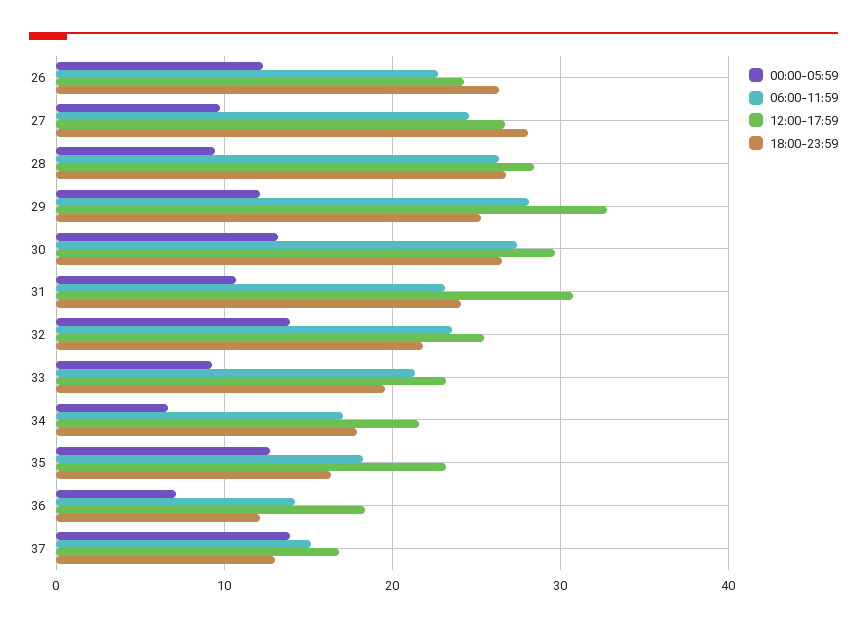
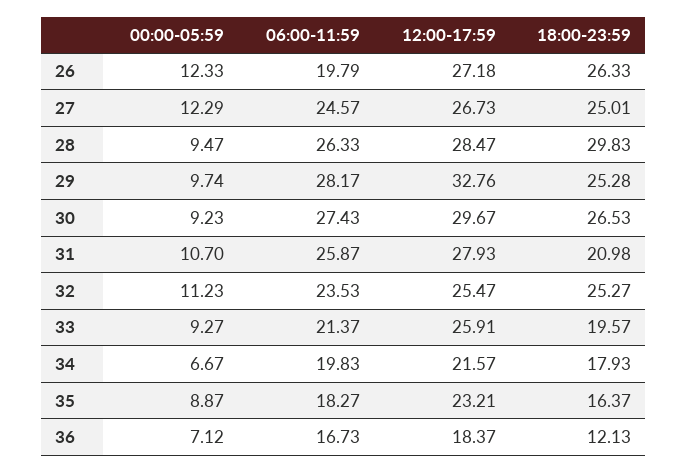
06:00-11:59, 26: 23 -> 19.79
12:00-17:59, 26: 24 -> 27.18
00:00-05:59, 27: 10 -> 12.29
18:00-23:59, 27: 28 -> 25.01
18:00-23:59, 28: 27 -> 29.83
00:00-05:59, 29: 12 -> 9.74
00:00-05:59, 30: 13 -> 9.23
06:00-11:59, 31: 23 -> 25.87
12:00-17:59, 31: 31 -> 27.93
18:00-23:59, 31: 24 -> 20.98
00:00-05:59, 32: 14 -> 11.23
18:00-23:59, 32: 22 -> 25.27
12:00-17:59, 33: 23 -> 25.91
06:00-11:59, 34: 17 -> 19.83
00:00-05:59, 35: 13 -> 8.87
06:00-11:59, 36: 14 -> 16.73
00:00-05:59, 37: 14 -> none
06:00-11:59, 37: 15 -> none
12:00-17:59, 37: 17 -> none
18:00-23:59, 37: 13 -> none

